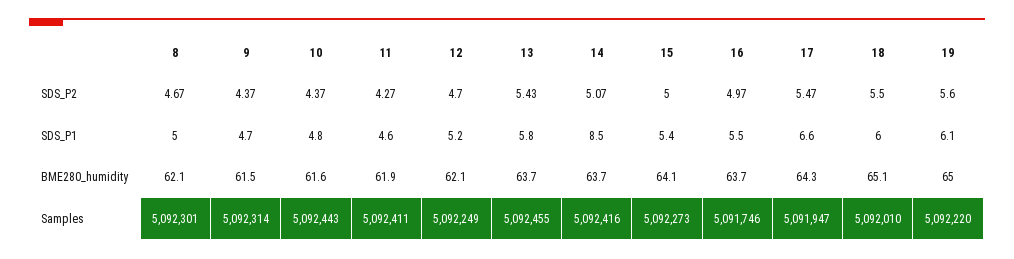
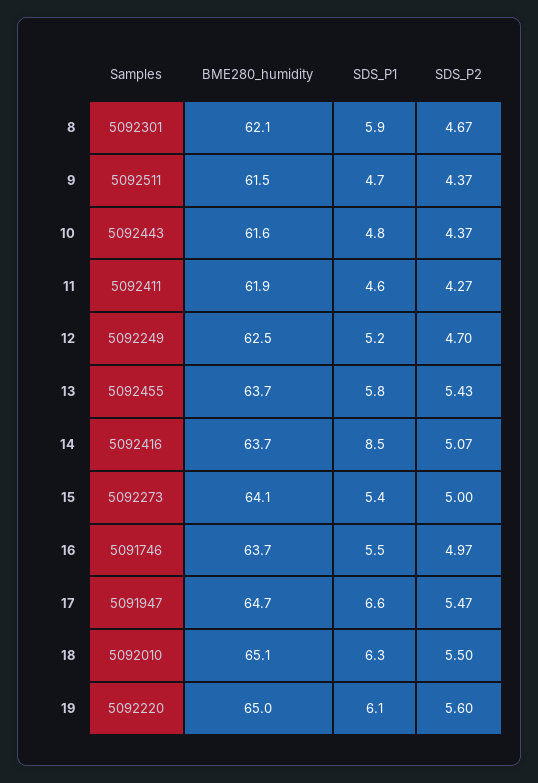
8, SDS_P1: 5 -> 5.9
18, SDS_P1: 6 -> 6.3
12, BME280_humidity: 62.1 -> 62.5
17, BME280_humidity: 64.3 -> 64.7
9, Samples: 5092314 -> 5092511

